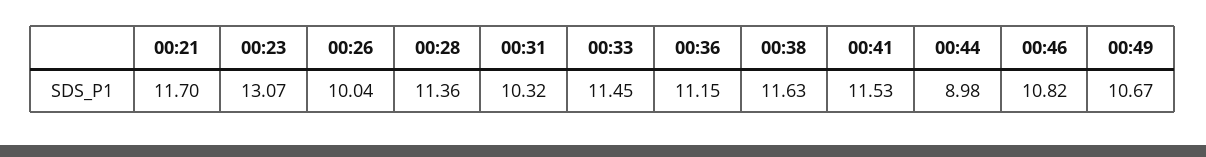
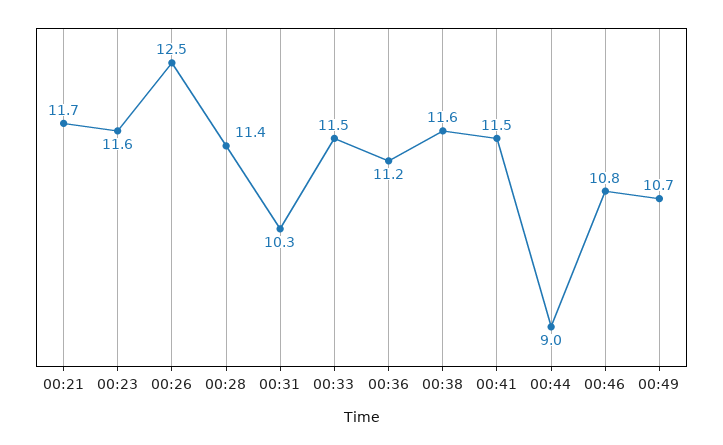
00:23: 13.07 -> 11.6
00:26: 10.04 -> 12.5

